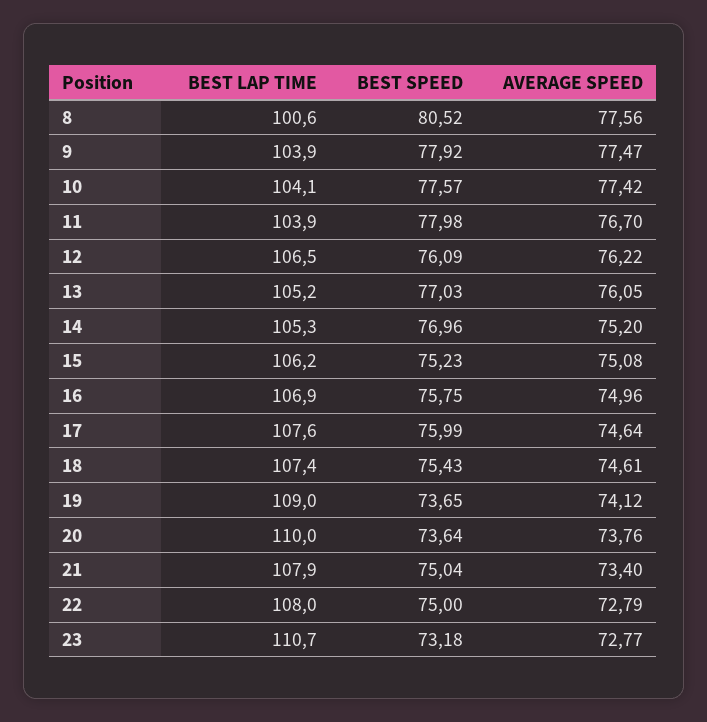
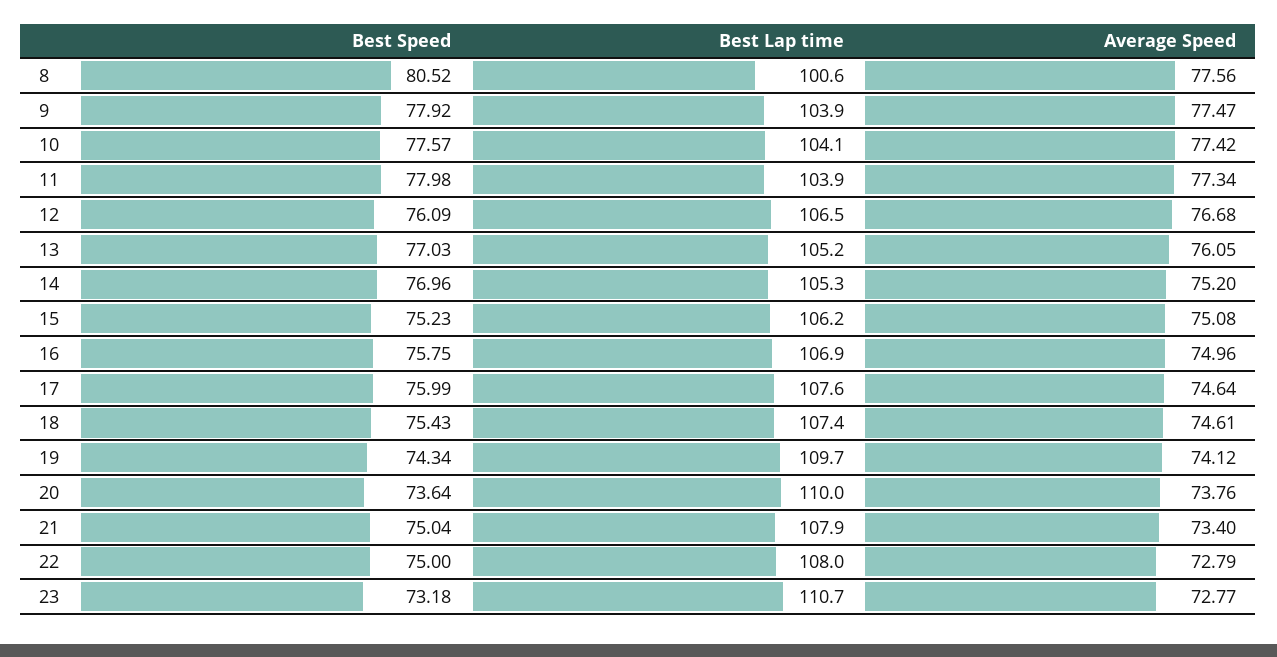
AVERAGE SPEED, 11: 76.7 -> 77.34
AVERAGE SPEED, 12: 76.22 -> 76.68
BEST LAP TIME, 19: 109 -> 109.7
BEST SPEED, 19: 73.65 -> 74.34

